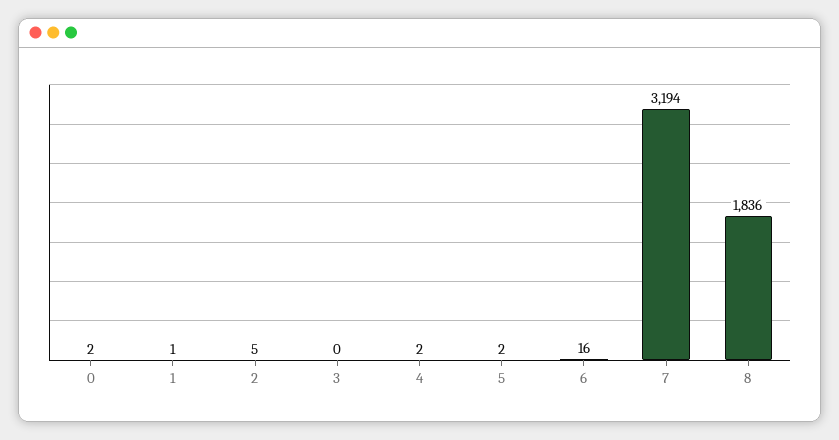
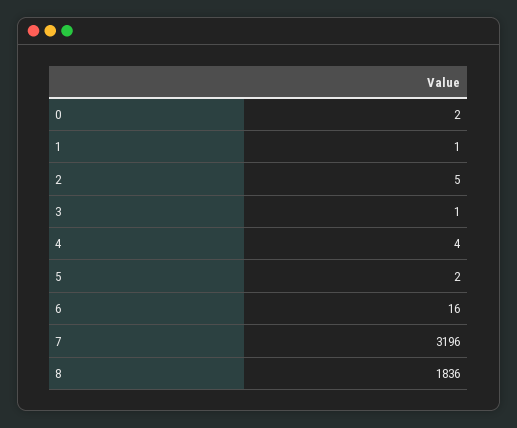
3: 0 -> 1
4: 2 -> 4
7: 3194 -> 3196

